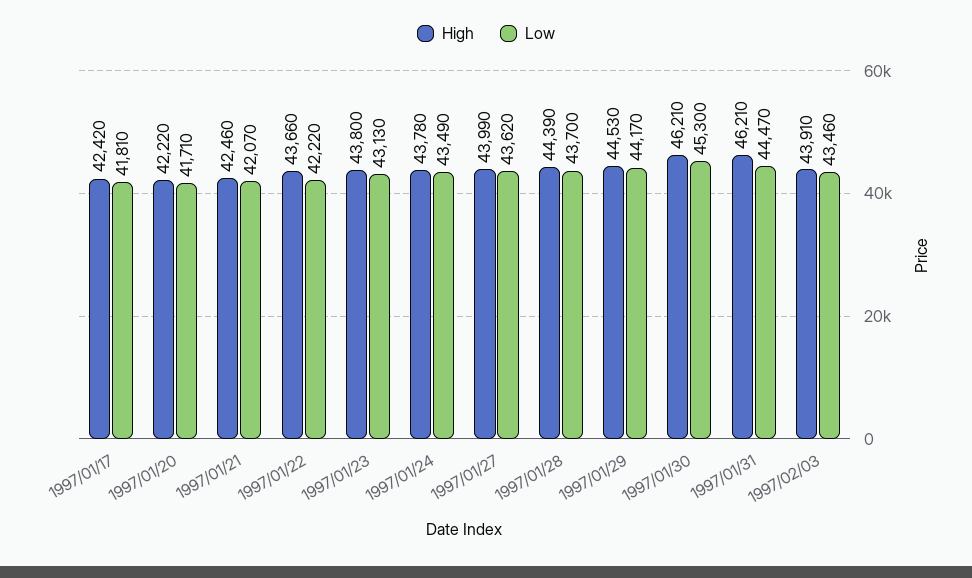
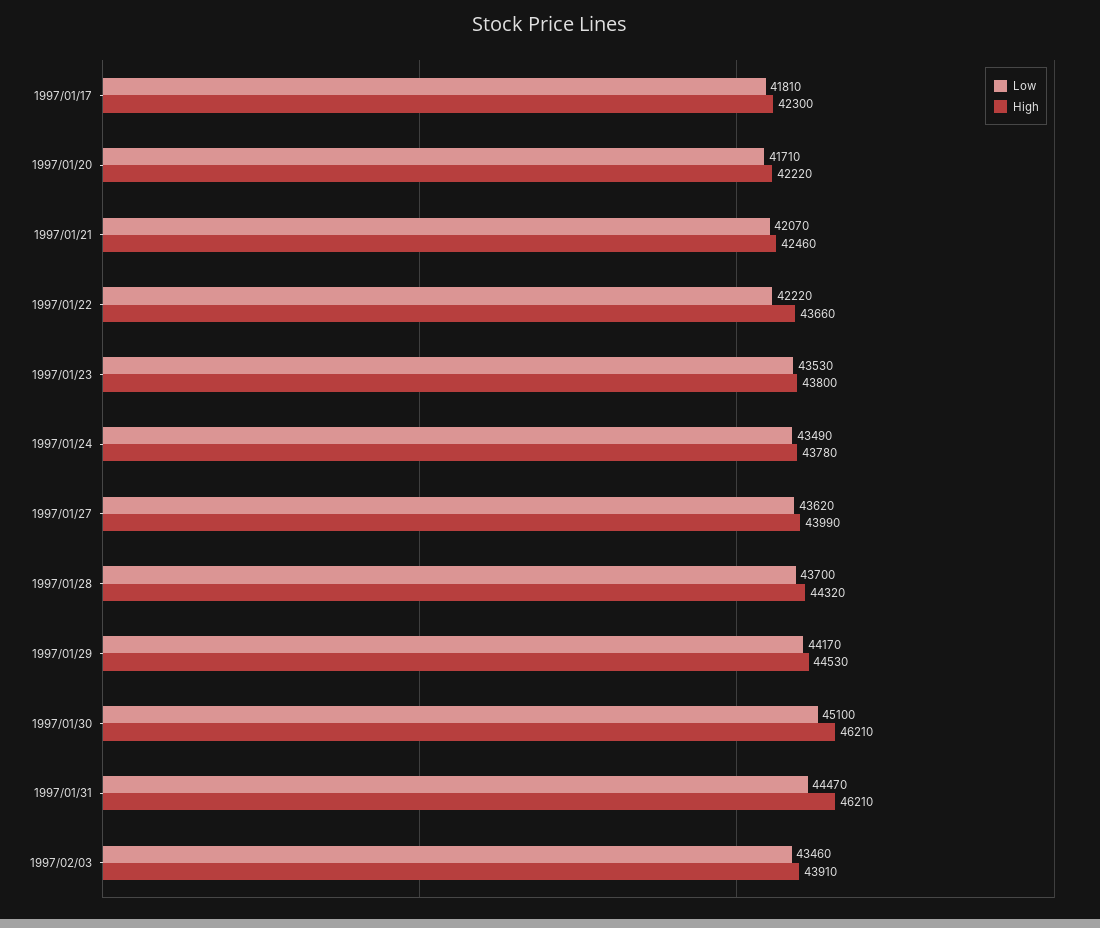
High, 1997/01/17: 42420 -> 42300
Low, 1997/01/23: 43130 -> 43530
High, 1997/01/28: 44390 -> 44320
Low, 1997/01/30: 45300 -> 45100

